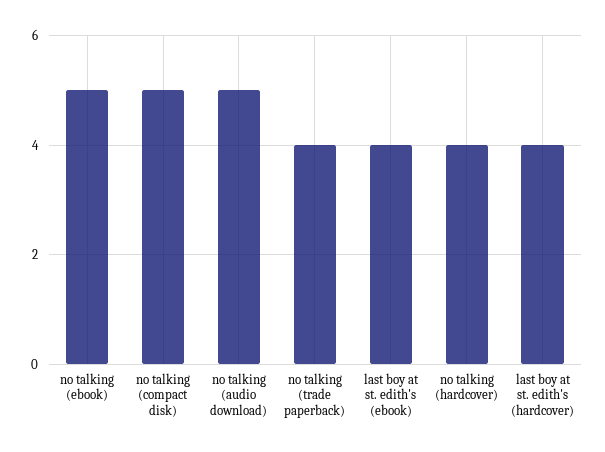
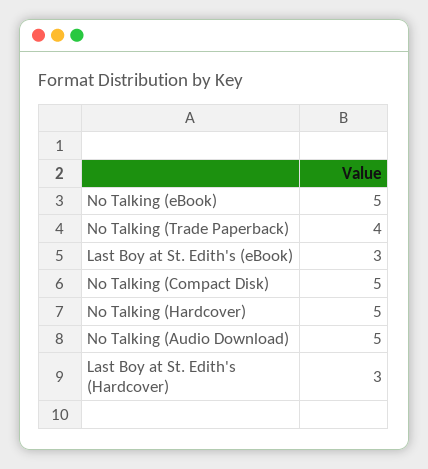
last boy at st. edith's (ebook): 4 -> 3
no talking (hardcover): 4 -> 5
last boy at st. edith's (hardcover): 4 -> 3

